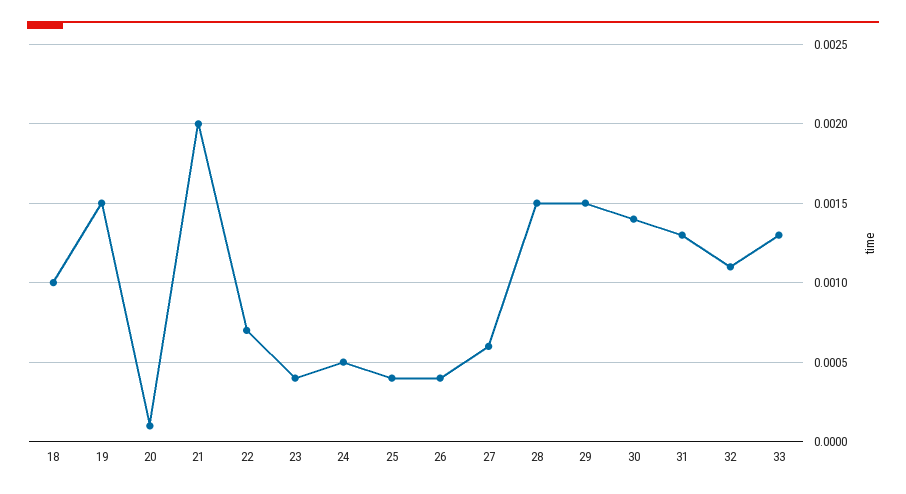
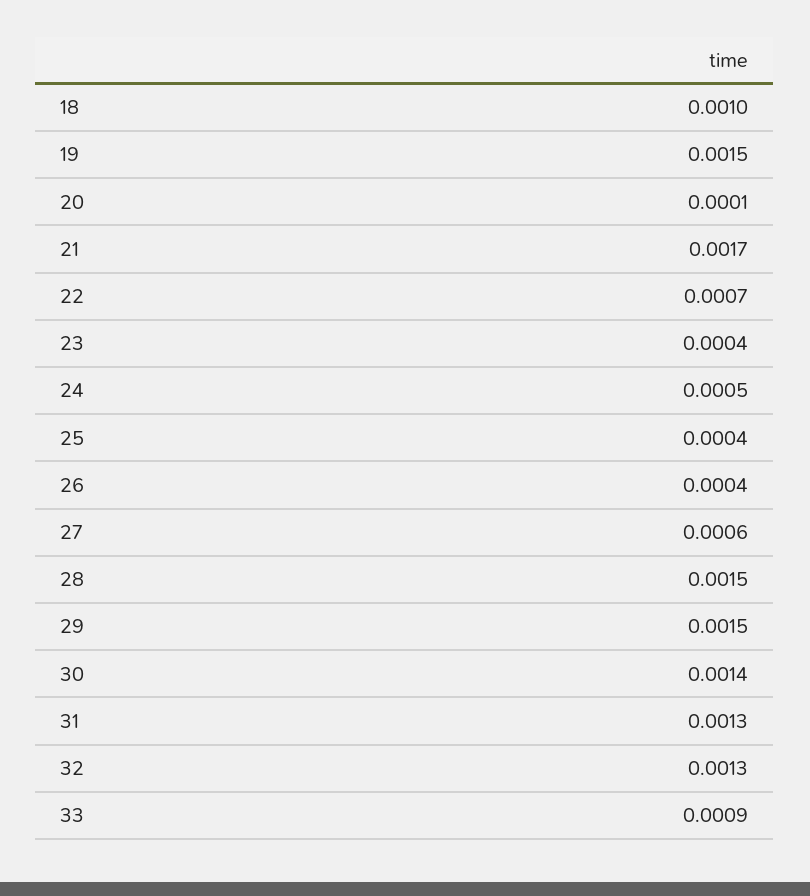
21: 0.002 -> 0.0017
32: 0.0011 -> 0.0013
33: 0.0013 -> 0.0009

